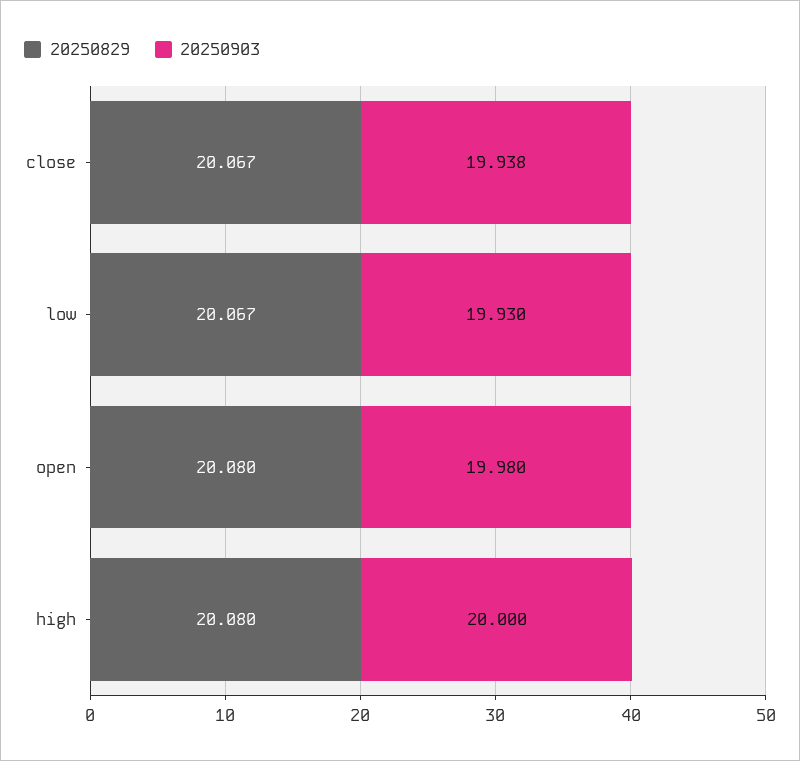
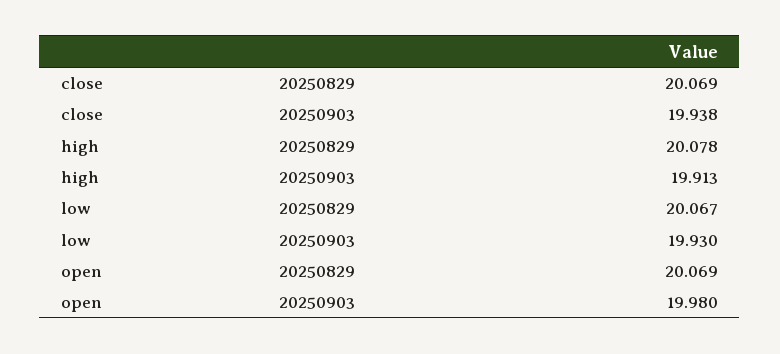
20250829, close: 20.067 -> 20.069
20250829, open: 20.08 -> 20.069
20250829, high: 20.08 -> 20.078
20250903, high: 20 -> 19.913

